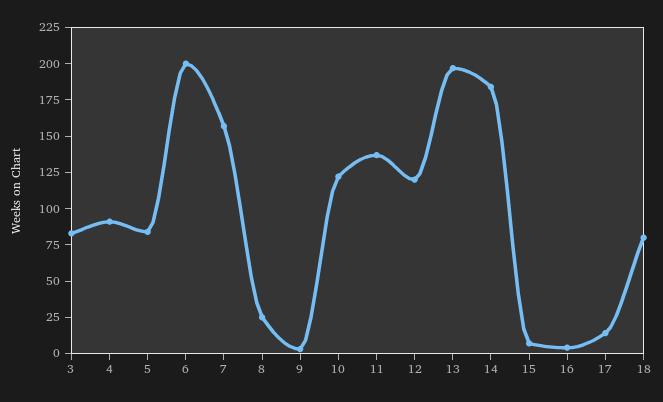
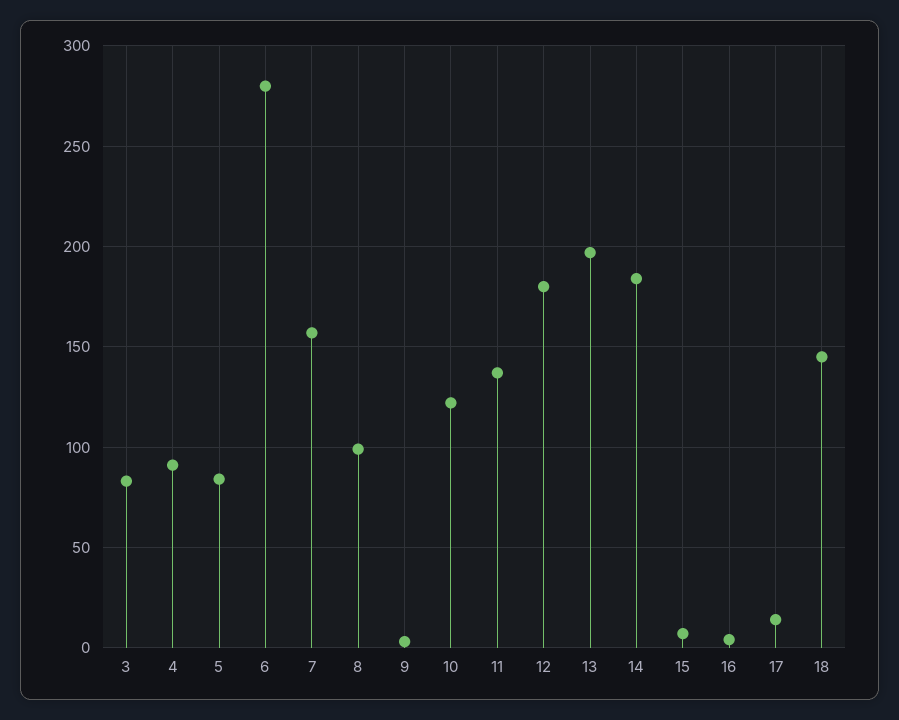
6: 200 -> 280
8: 25 -> 100
12: 125 -> 180
18: 75 -> 145

